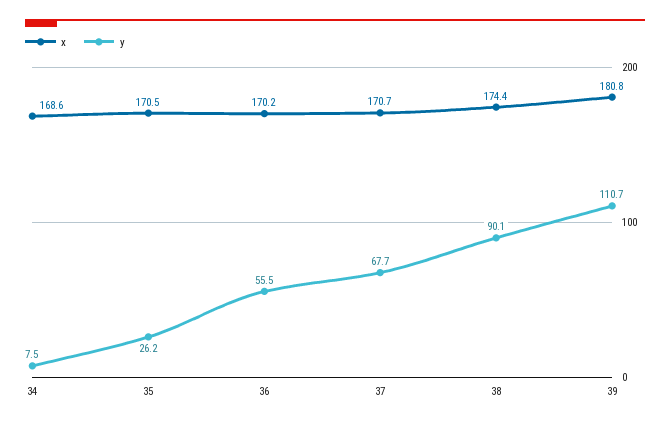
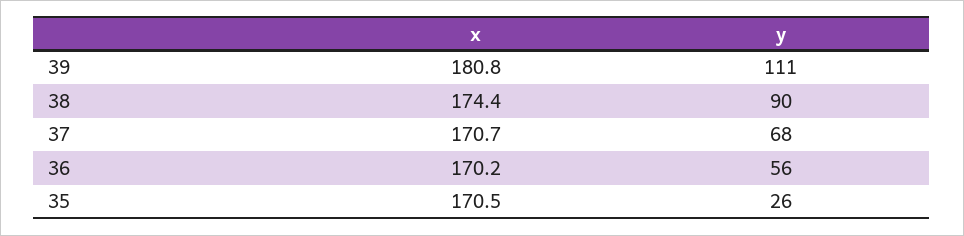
x, 34: 168.6 -> none
y, 34: 7.5 -> none

